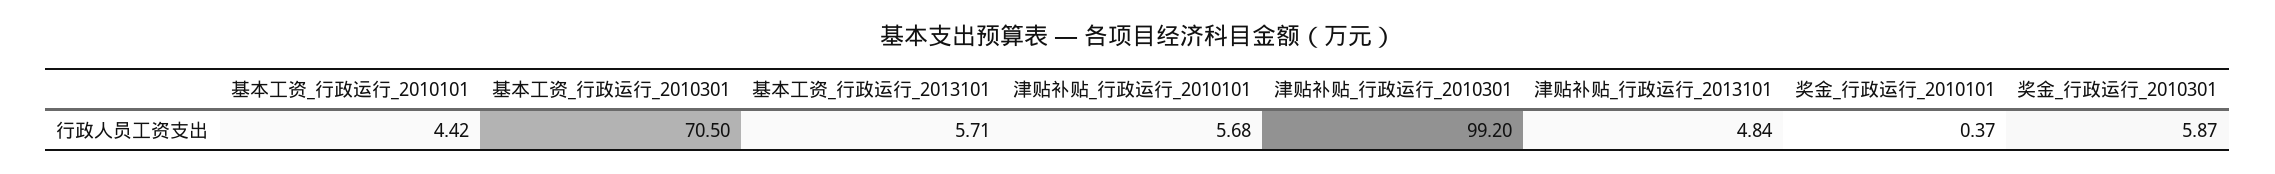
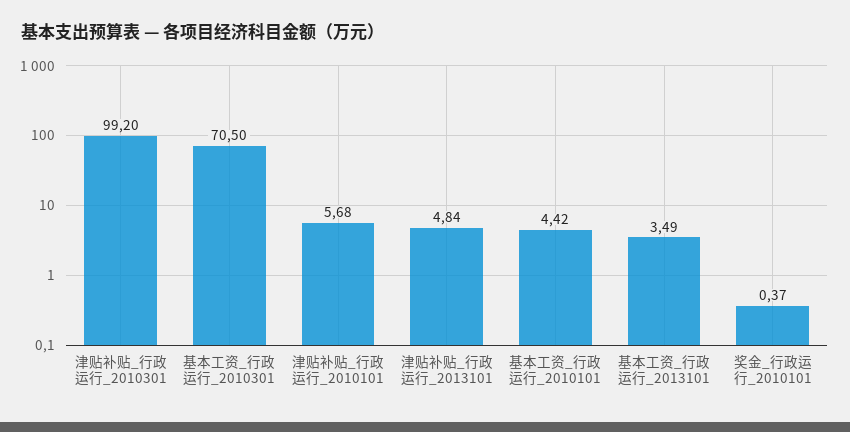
基本工资_行政运行_2013101: 5.71 -> 3.49
奖金_行政运行_2010301: 5.87 -> none

